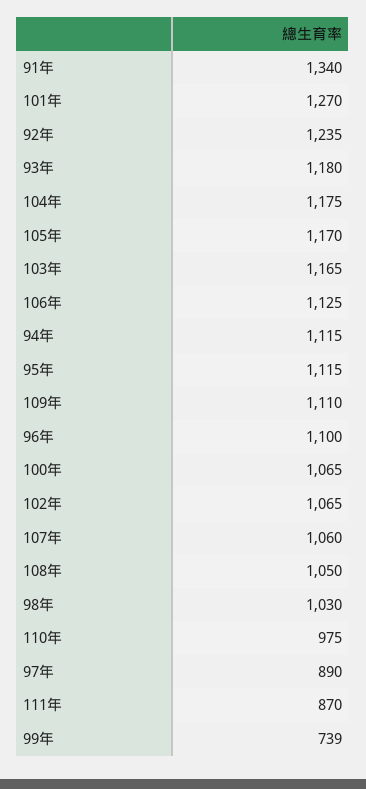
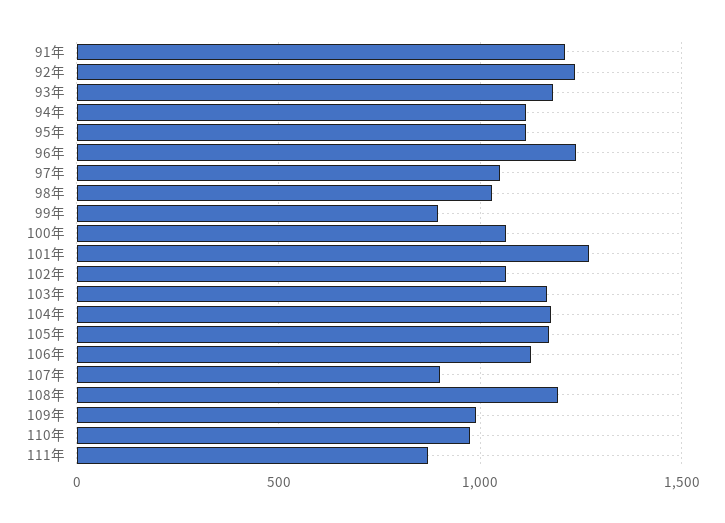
91年: 1340 -> 1200
109年: 1110 -> 1000
96年: 1100 -> 1250
107年: 1060 -> 900
108年: 1050 -> 1200
97年: 890 -> 1050
99年: 739 -> 900

